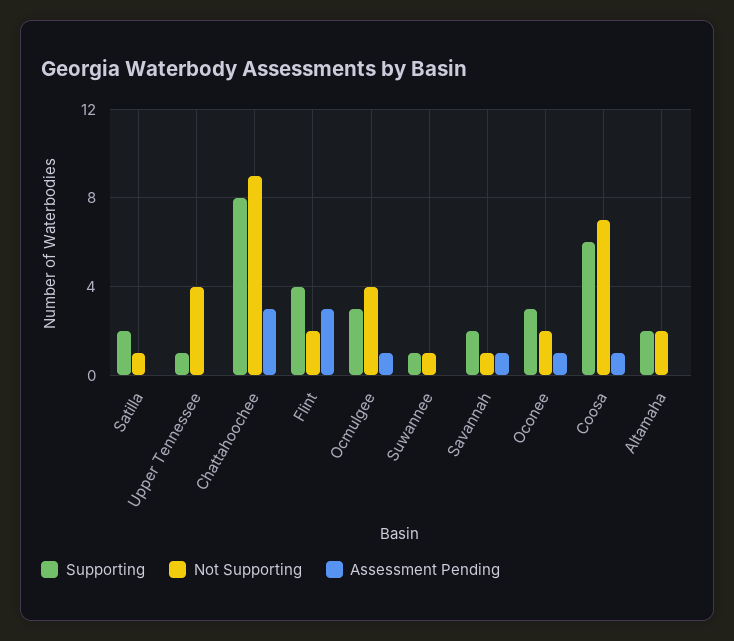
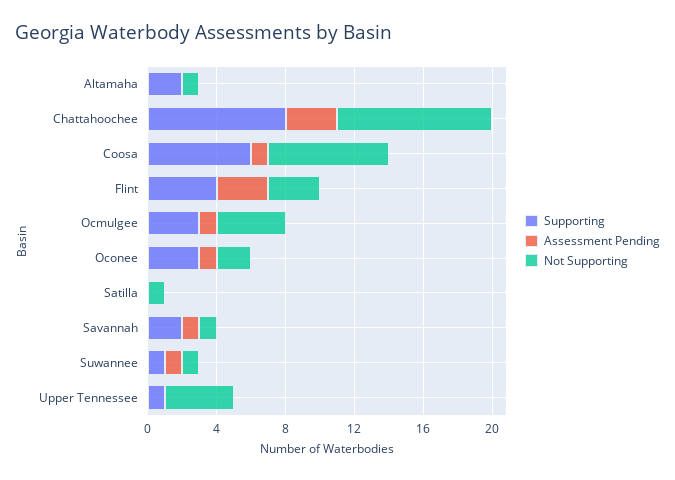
Supporting, Satilla: 2 -> 0
Not Supporting, Flint: 2 -> 3
Assessment Pending, Suwannee: 0 -> 1
Not Supporting, Altamaha: 2 -> 1

